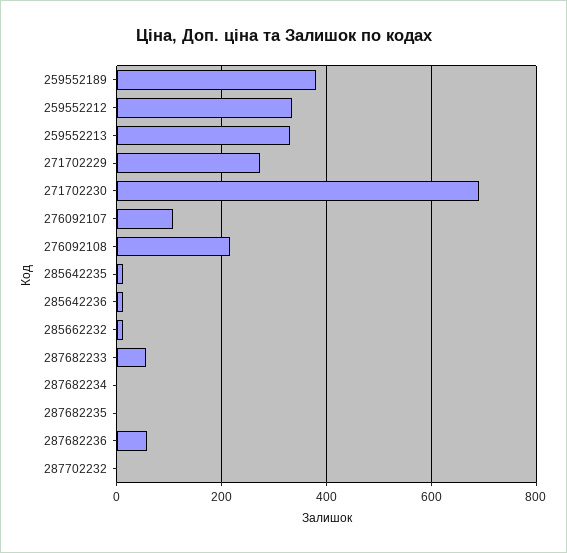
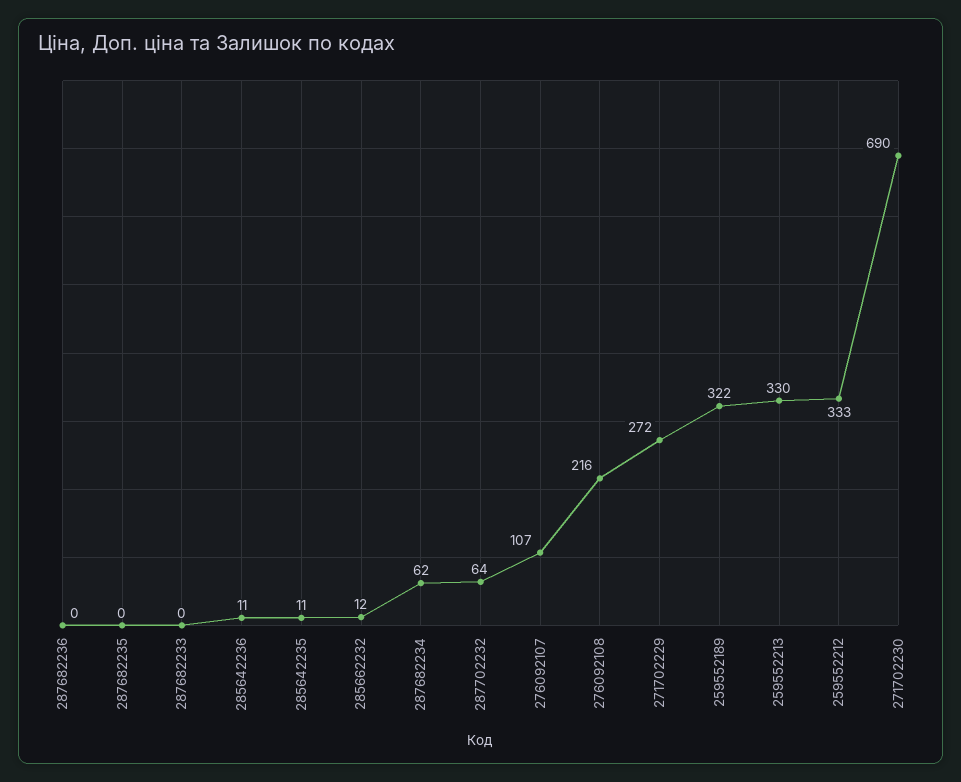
259552189: 380 -> 322
287682233: 60 -> 0
287682234: 0 -> 62
287682236: 60 -> 0
287702232: 0 -> 64

